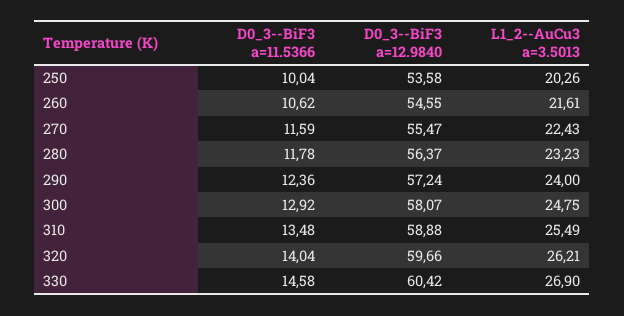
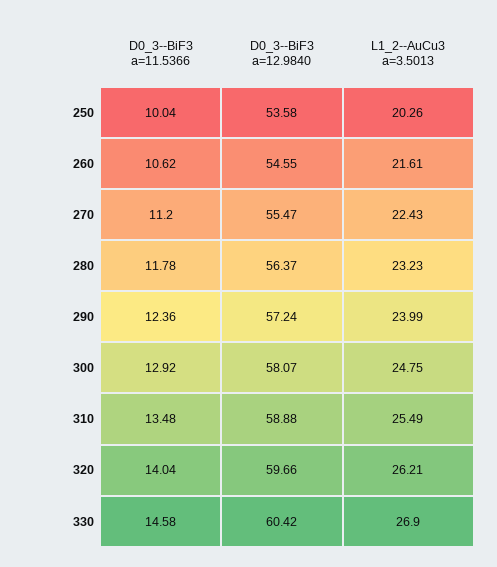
D0_3--BiF3 a=11.5366, 270: 11.59 -> 11.2
L1_2--AuCu3 a=3.5013, 290: 24 -> 23.99

